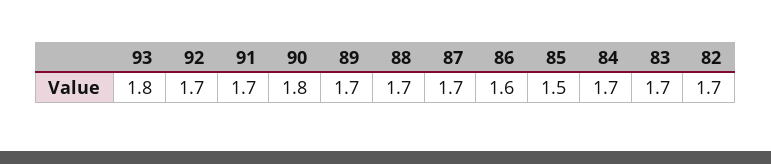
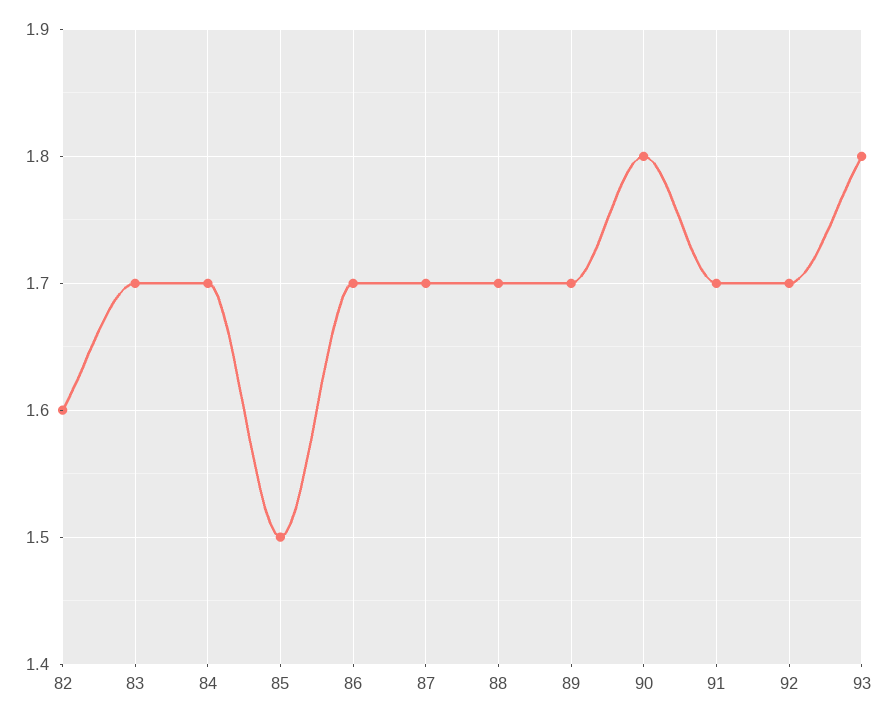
86: 1.6 -> 1.7
82: 1.7 -> 1.6

